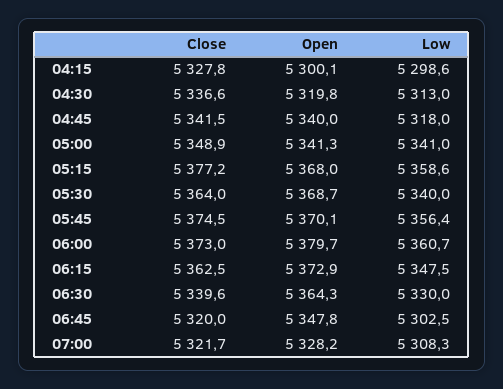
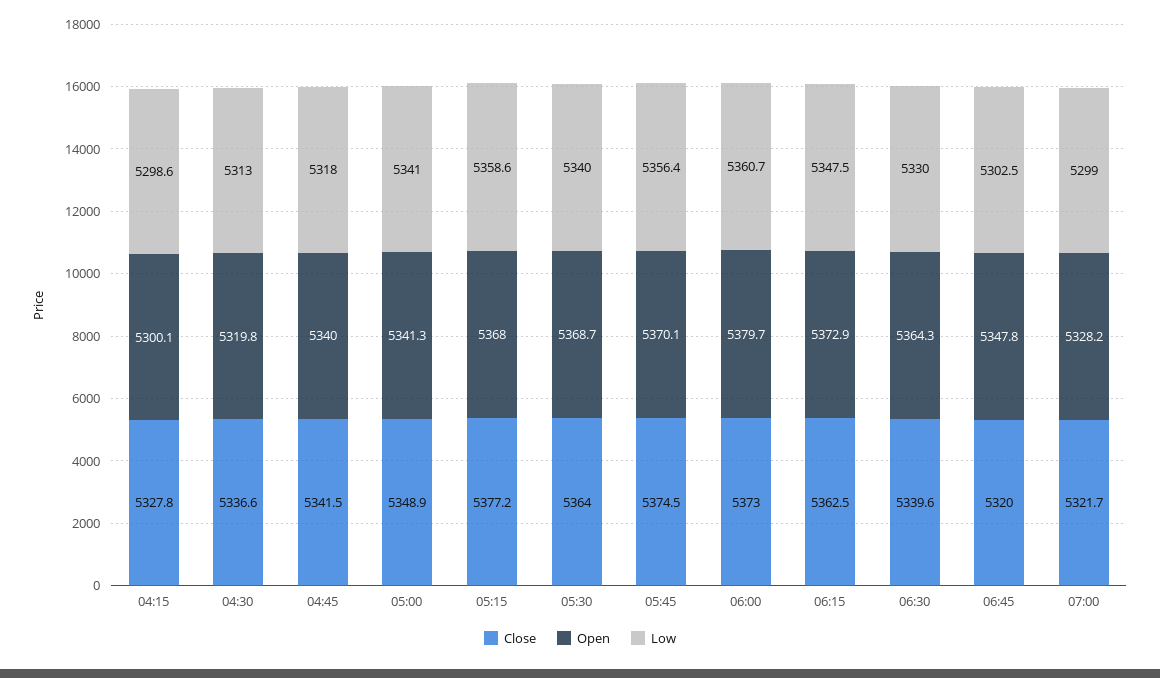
Low, 07:00: 5308.3 -> 5299

